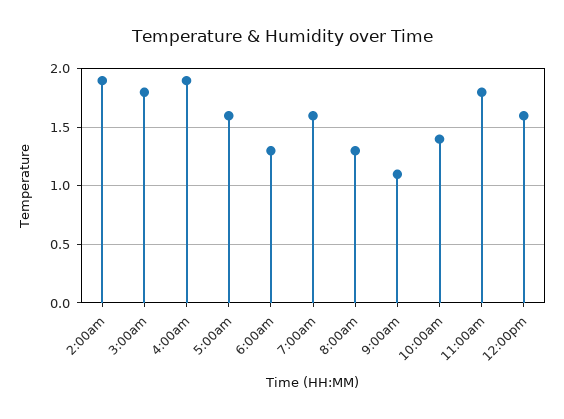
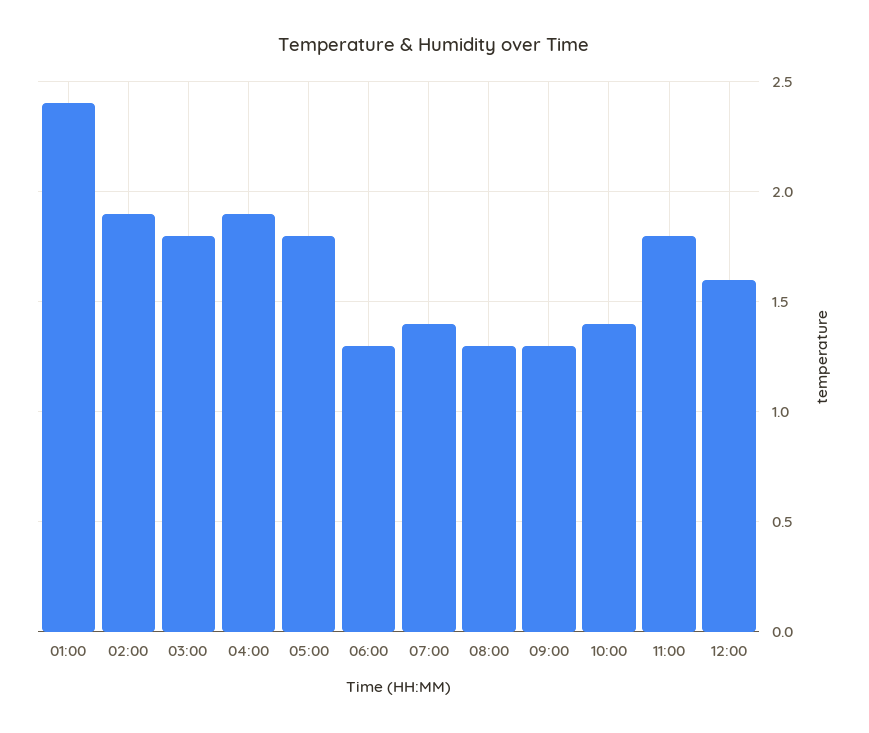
5:00am: 1.6 -> 1.8
7:00am: 1.6 -> 1.4
9:00am: 1.1 -> 1.3
01:00: none -> 2.4

